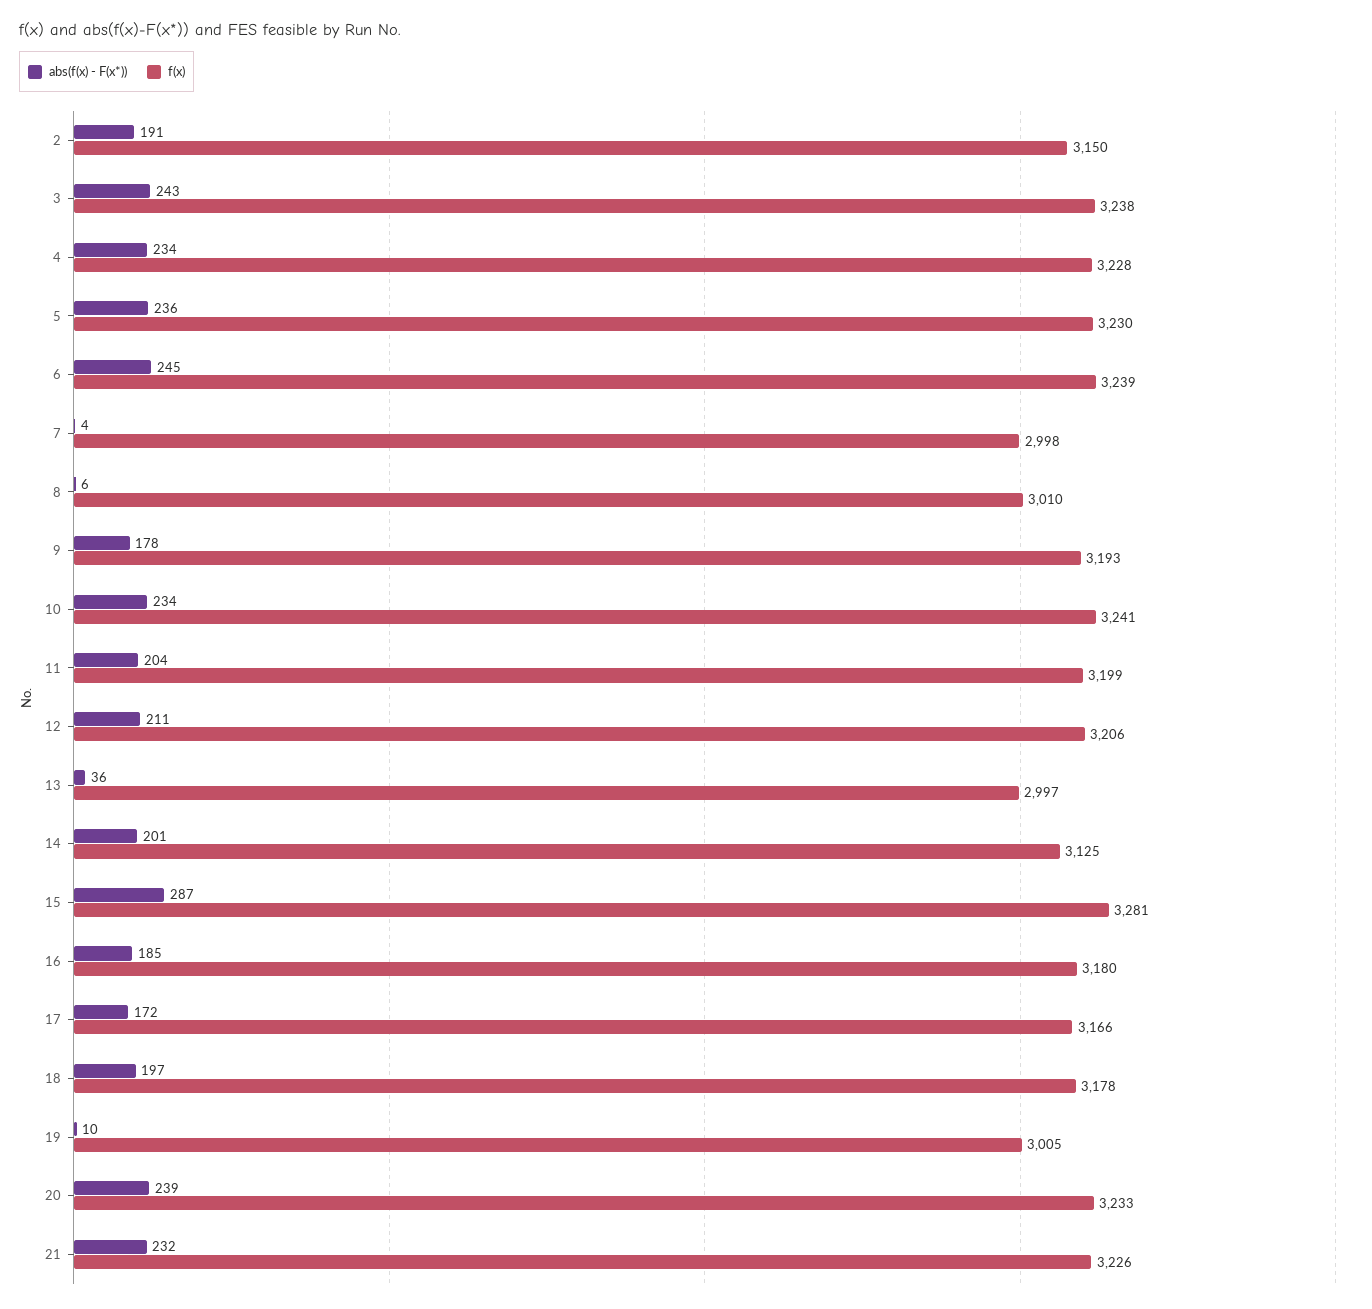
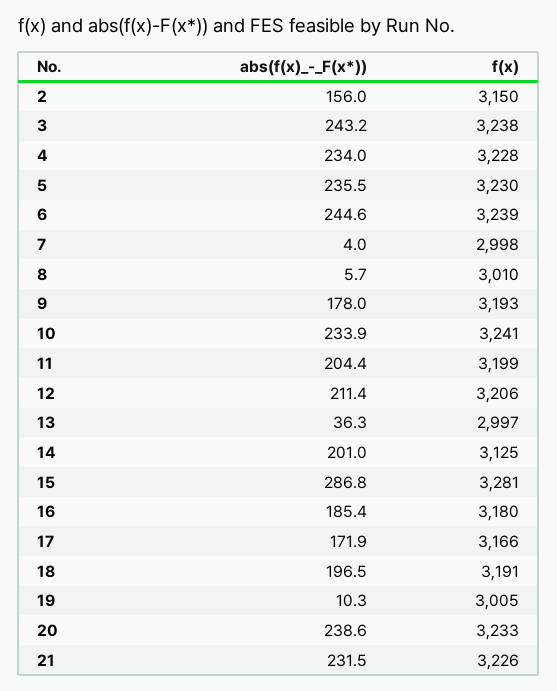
abs(f(x) - F(x*)), 2: 191 -> 156
f(x), 18: 3178 -> 3191

